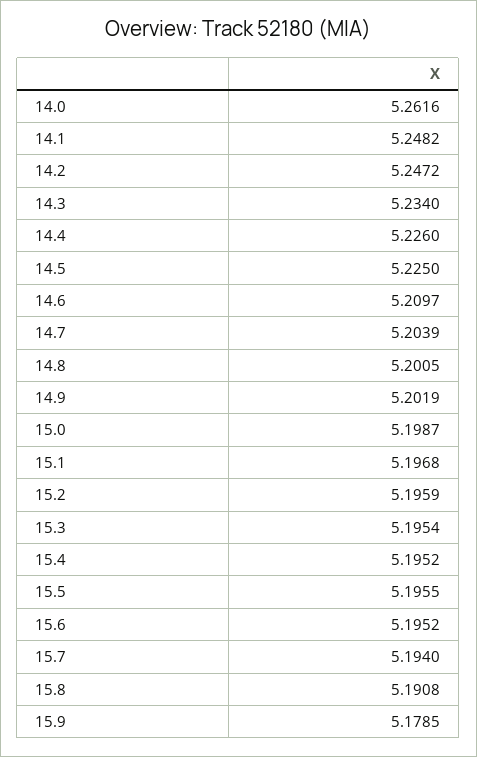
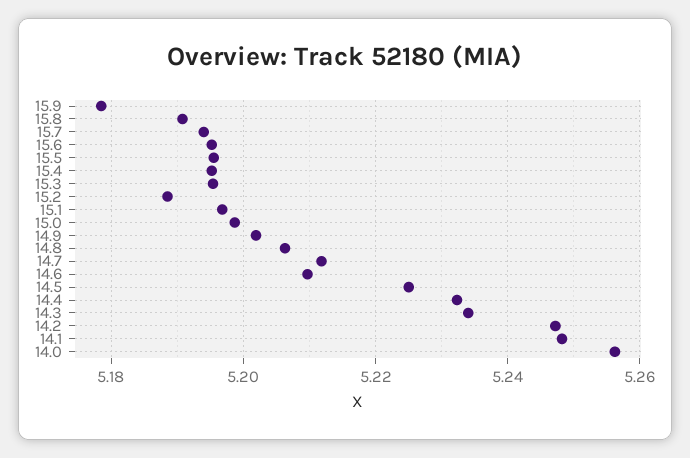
14.0: 5.2616 -> 5.256
14.4: 5.226 -> 5.232
14.7: 5.2039 -> 5.212
14.8: 5.2005 -> 5.206
15.2: 5.1959 -> 5.188

